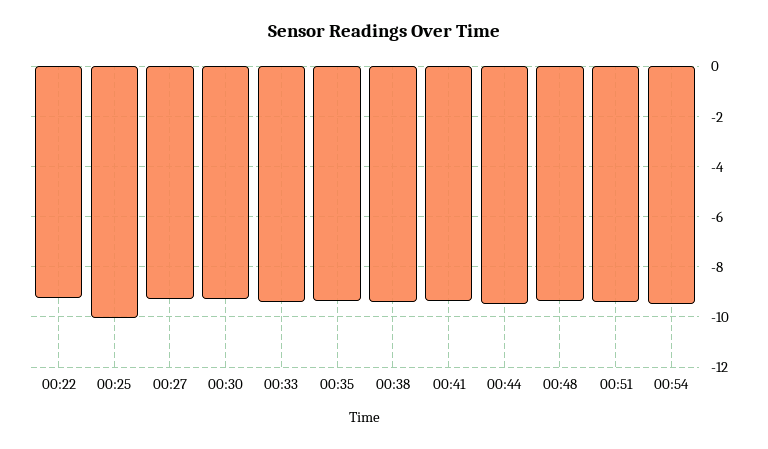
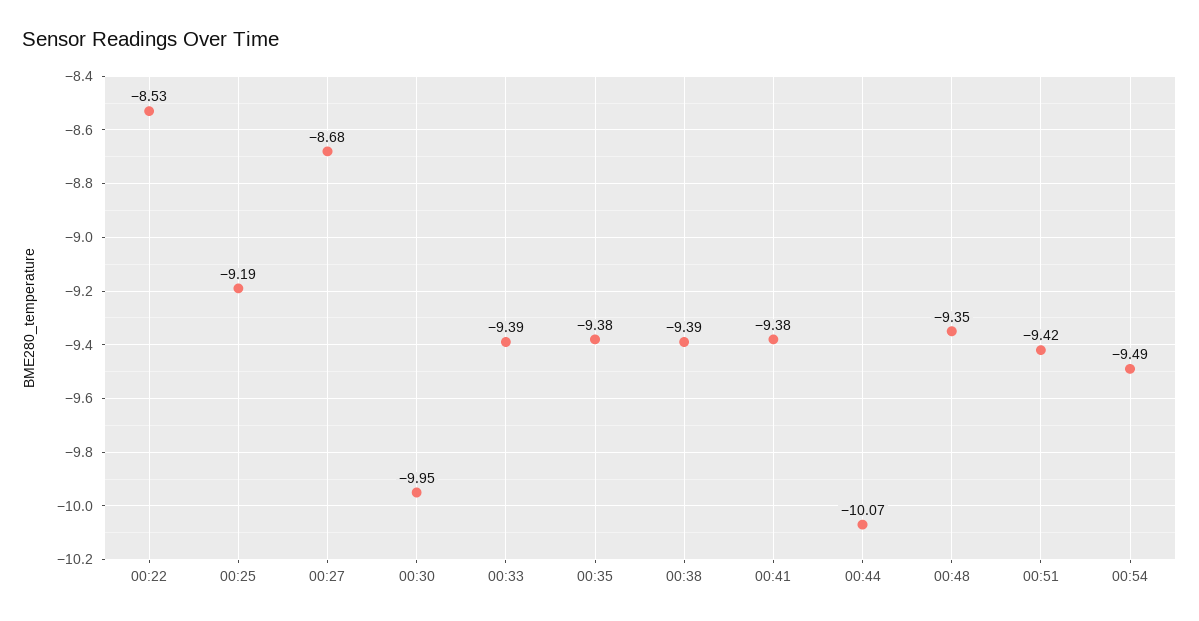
00:22: -9.25 -> -8.53
00:25: -10 -> -9.19
00:27: -9.25 -> -8.68
00:30: -9.25 -> -9.95
00:44: -9.5 -> -10.07

